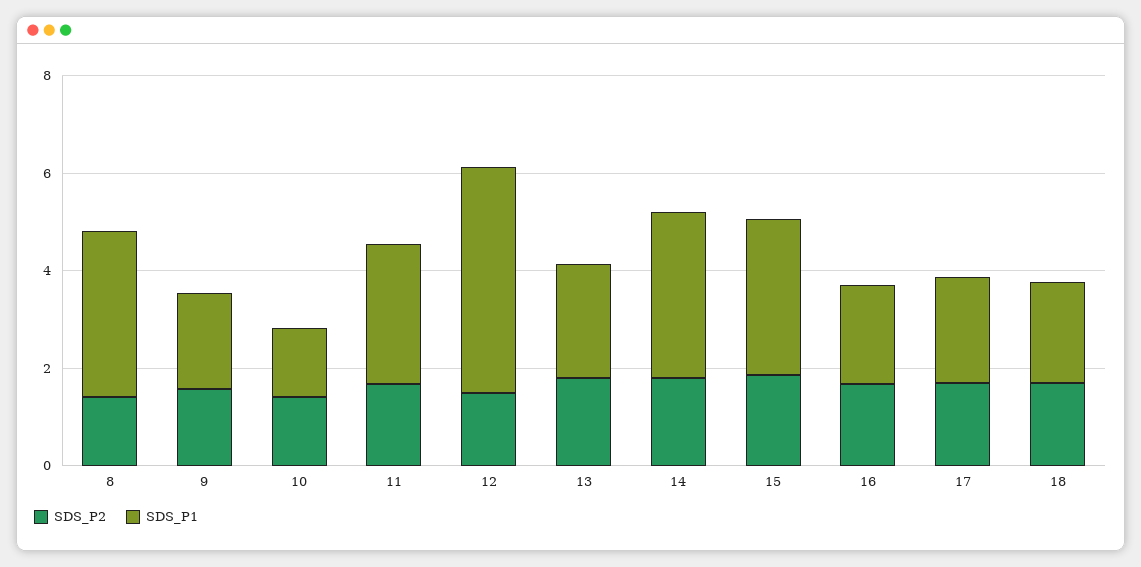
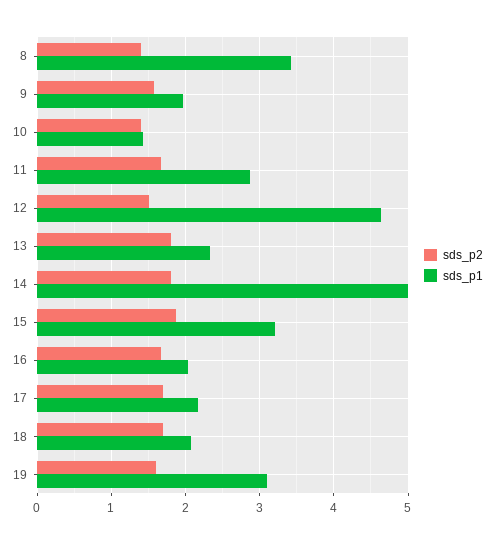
SDS_P1, 14: 3.5 -> 5
SDS_P2, 19: none -> 1.6
SDS_P1, 19: none -> 3.1

